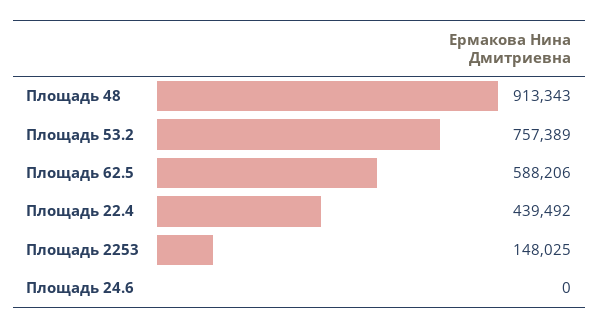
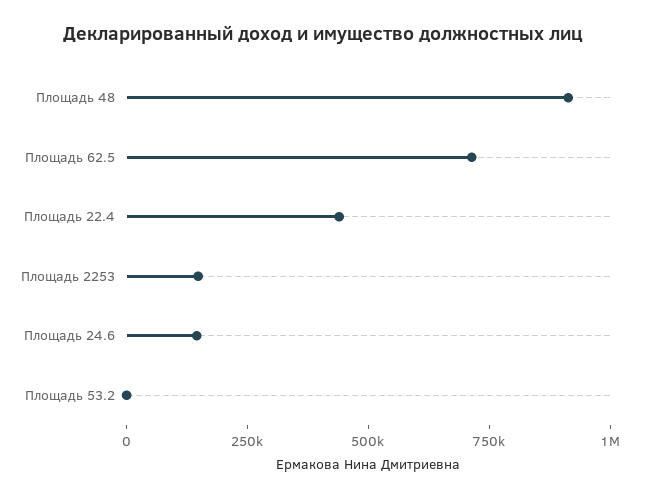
Площадь 53.2: 757389 -> 0
Площадь 62.5: 588206 -> 700000
Площадь 24.6: 0 -> 150000

